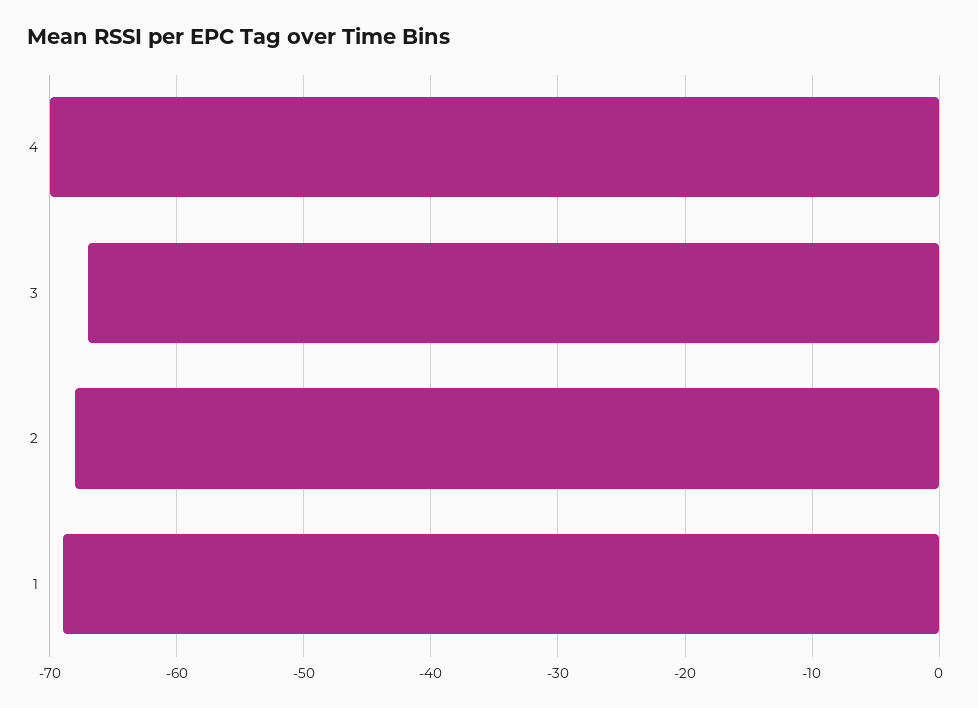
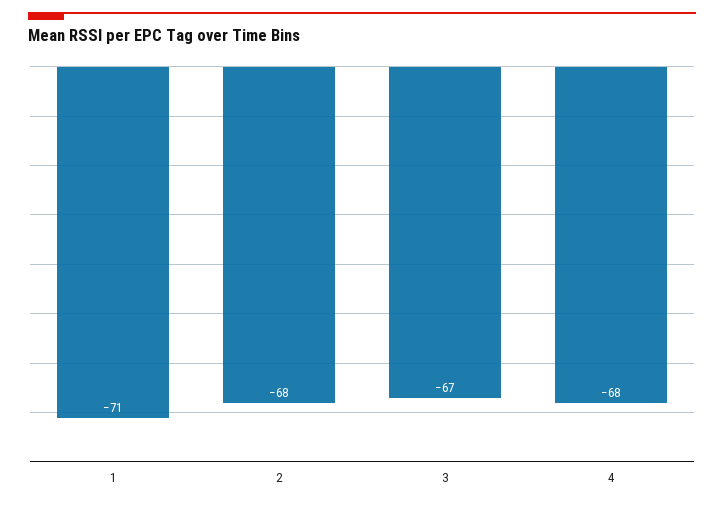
4: -70 -> -68
1: -69 -> -71

